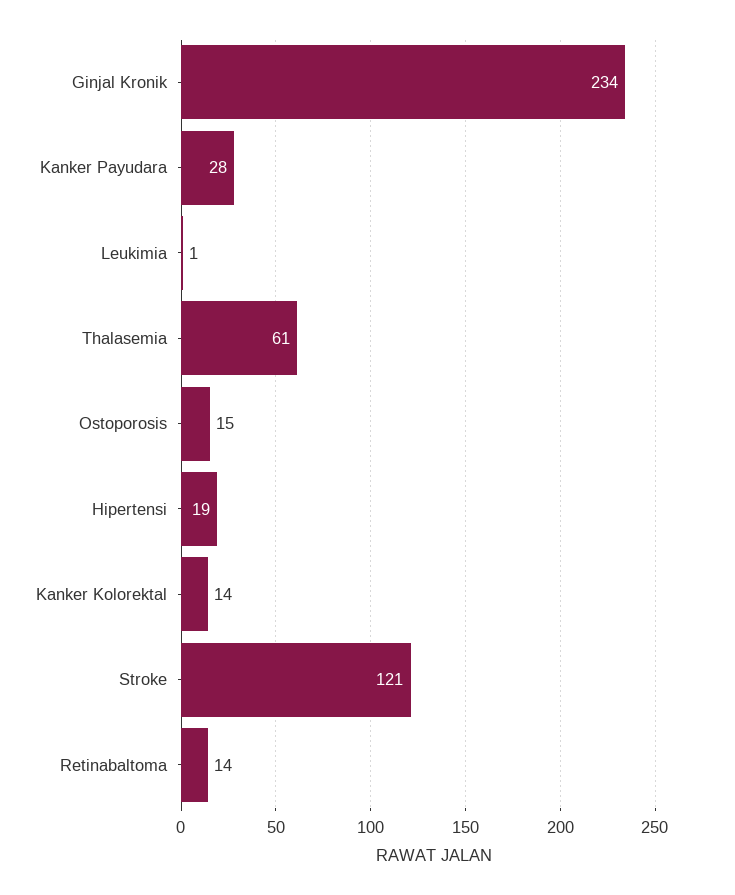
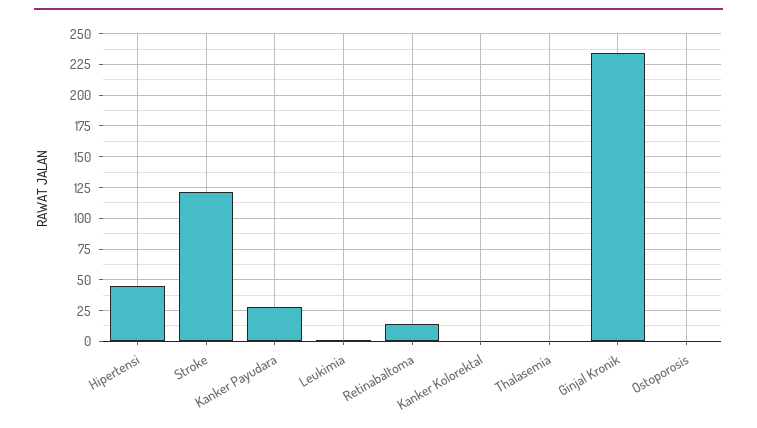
Thalasemia: 61 -> 0
Ostoporosis: 15 -> 0
Hipertensi: 19 -> 45
Kanker Kolorektal: 14 -> 0

